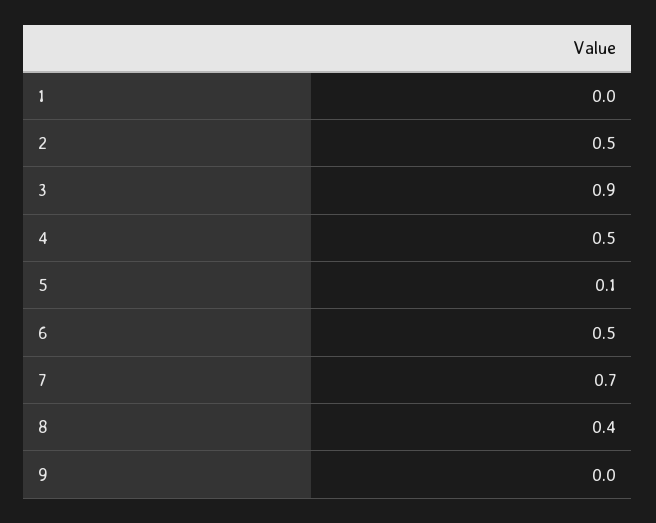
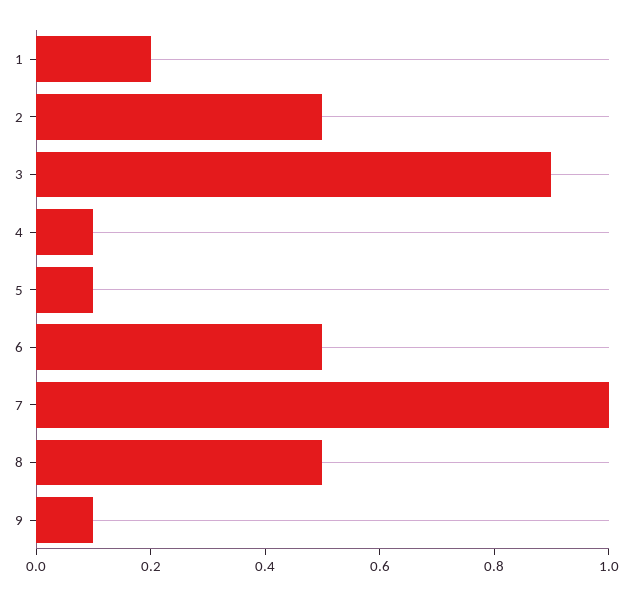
1: 0 -> 0.2
4: 0.5 -> 0.1
7: 0.7 -> 1
8: 0.4 -> 0.5
9: 0 -> 0.1

